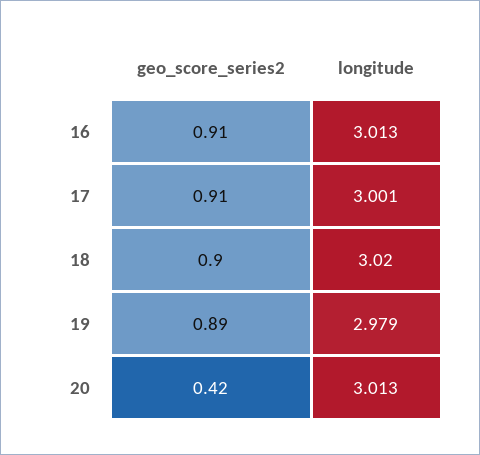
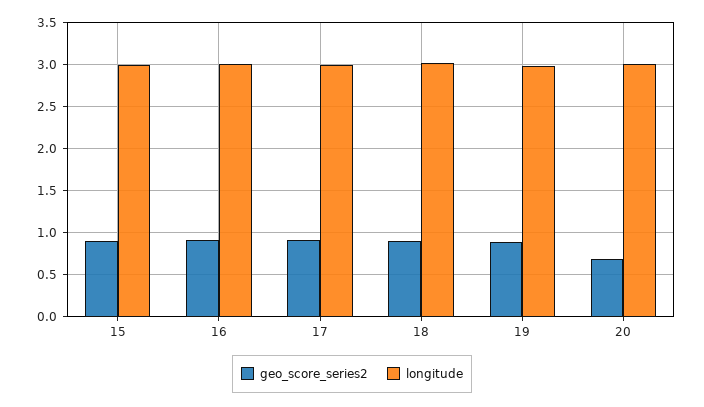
geo_score_series2, 20: 0.42 -> 0.7
geo_score_series2, 15: none -> 0.9
longitude, 15: none -> 3

